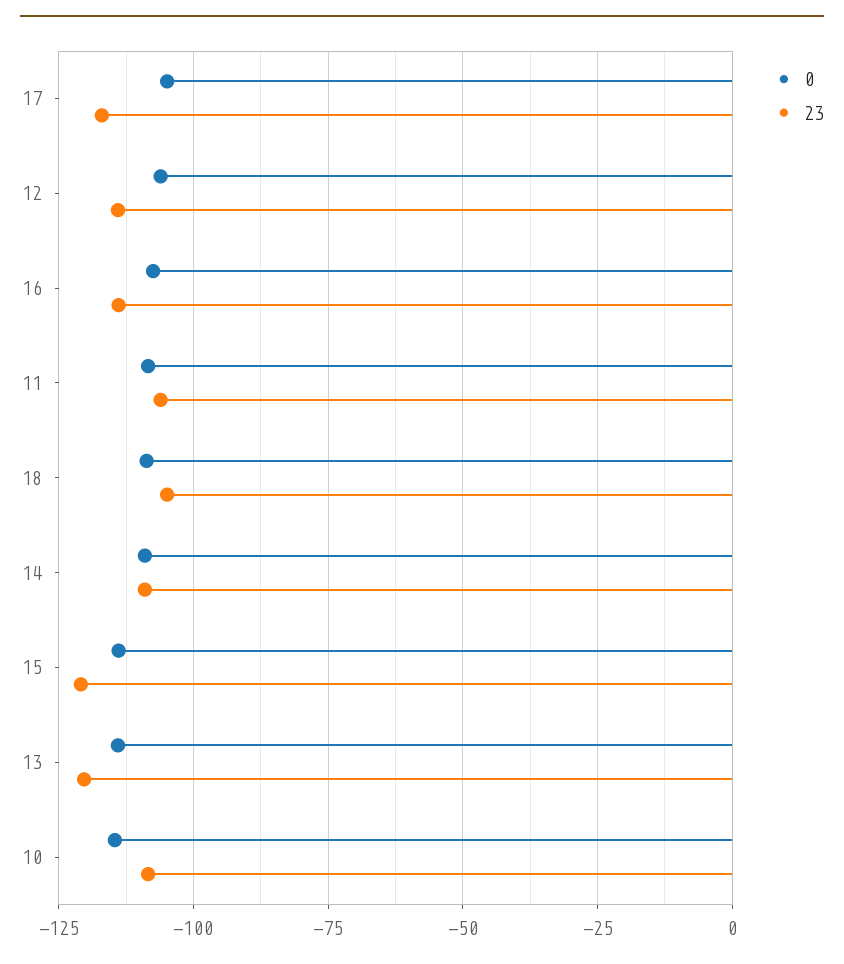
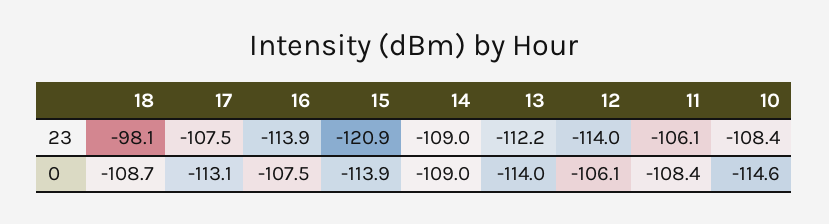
0, 17: -105 -> -113.1
23, 17: -117.5 -> -107.5
23, 18: -105 -> -98.1
23, 13: -120 -> -112.2

